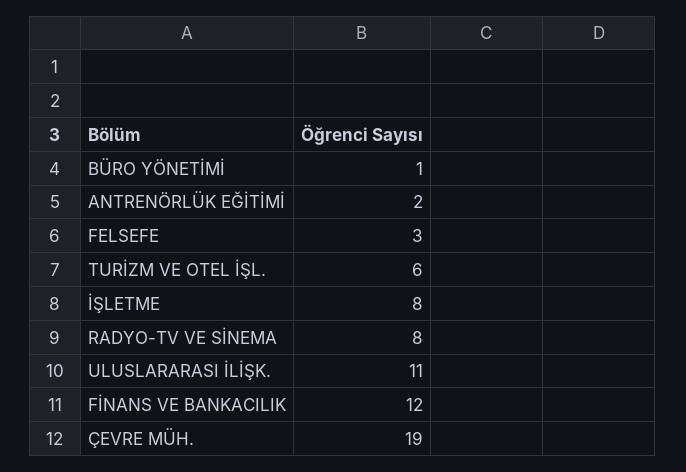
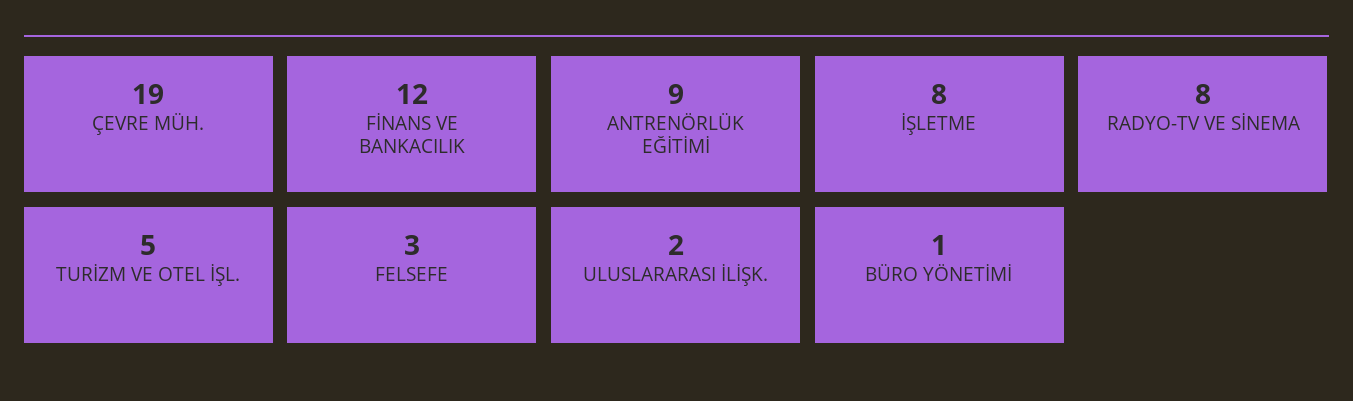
ANTRENÖRLÜK EĞİTİMİ: 2 -> 9
TURİZM VE OTEL İŞL.: 6 -> 5
ULUSLARARASI İLİŞK.: 11 -> 2

